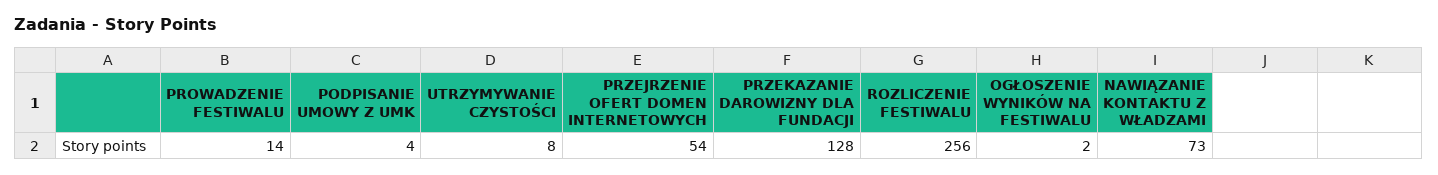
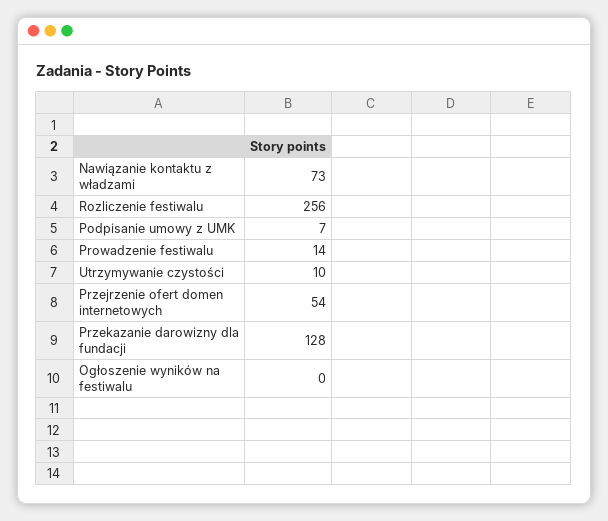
PODPISANIE UMOWY Z UMK: 4 -> 7
UTRZYMYWANIE CZYSTOŚCI: 8 -> 10
OGŁOSZENIE WYNIKÓW NA FESTIWALU: 2 -> 0

